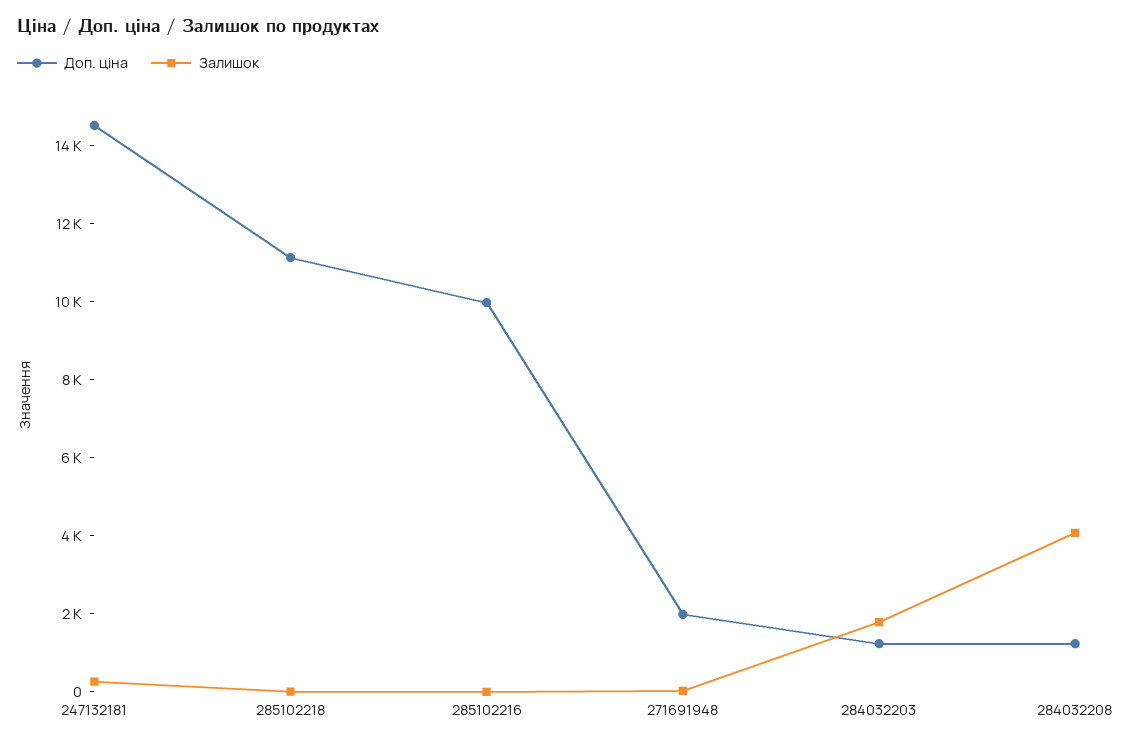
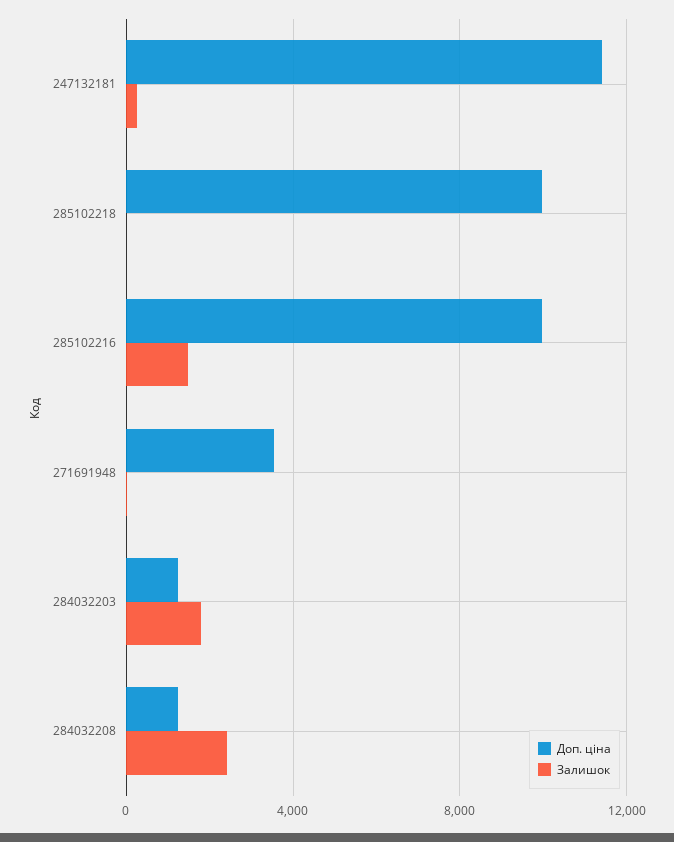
Доп. ціна, 247132181: 14500 -> 11500
Доп. ціна, 285102218: 11000 -> 10000
Залишок, 285102216: 0 -> 1500
Доп. ціна, 271691948: 2000 -> 3500
Залишок, 284032208: 4000 -> 2500

